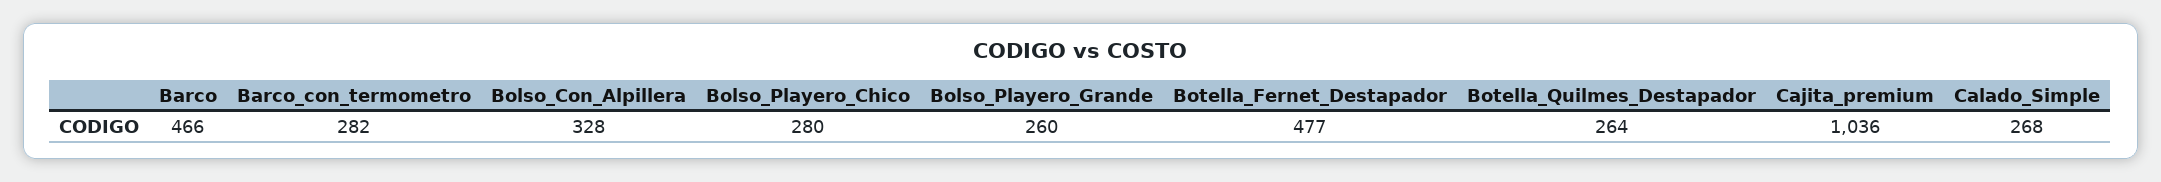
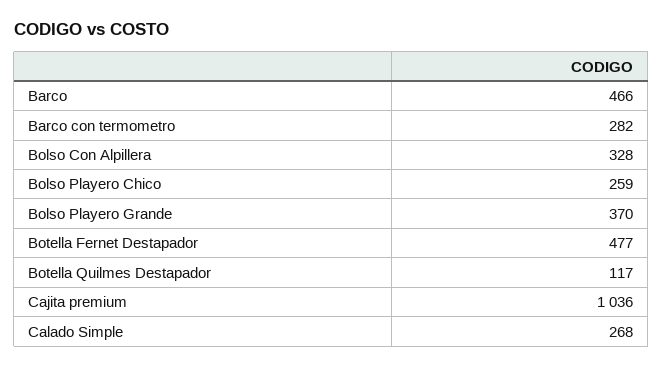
Bolso_Playero_Chico: 280 -> 259
Bolso_Playero_Grande: 260 -> 370
Botella_Quilmes_Destapador: 264 -> 117

